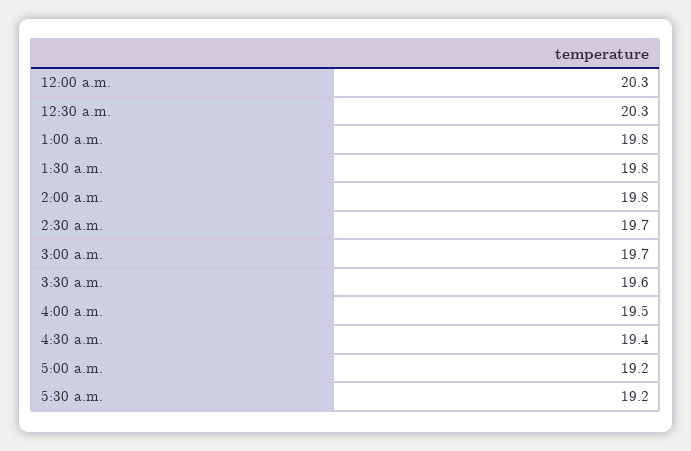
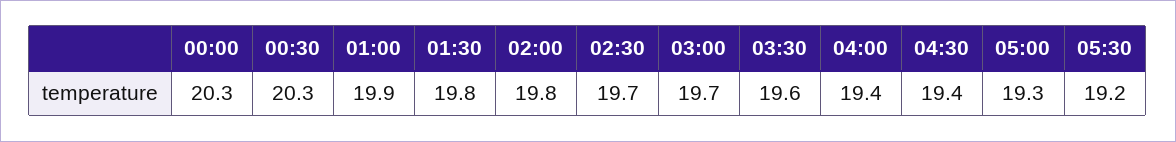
1:00 a.m.: 19.8 -> 19.9
4:00 a.m.: 19.5 -> 19.4
5:00 a.m.: 19.2 -> 19.3

